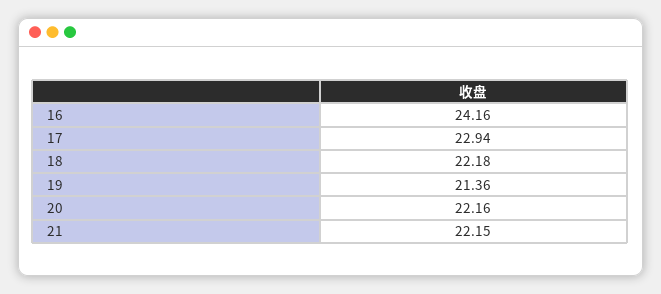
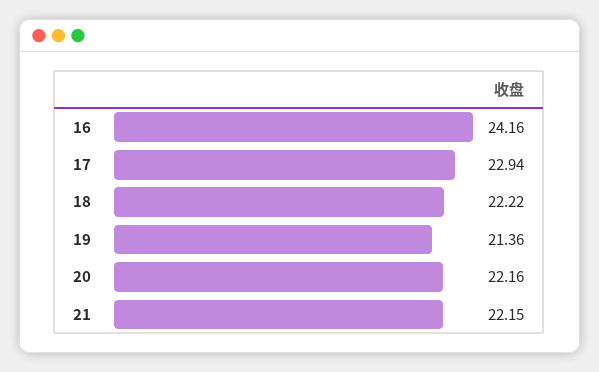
18: 22.18 -> 22.22

